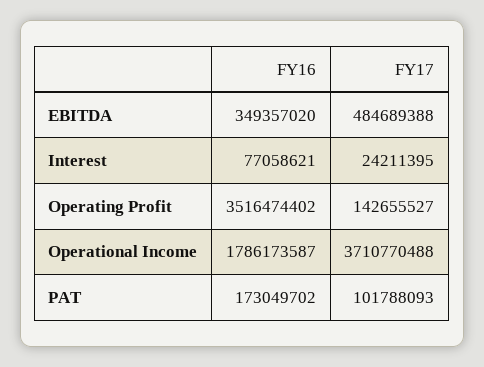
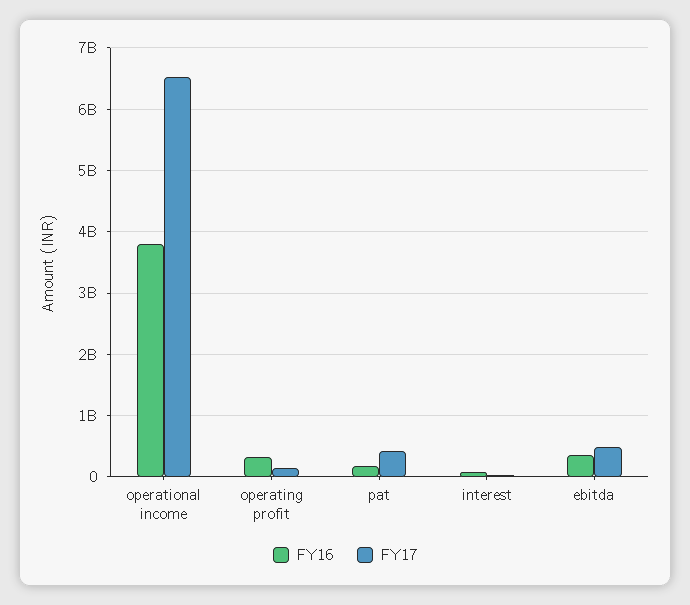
FY16, Operating Profit: 3516474402 -> 300000000
FY16, Operational Income: 1786173587 -> 3800000000
FY17, Operational Income: 3710770488 -> 6500000000
FY17, PAT: 101788093 -> 400000000

